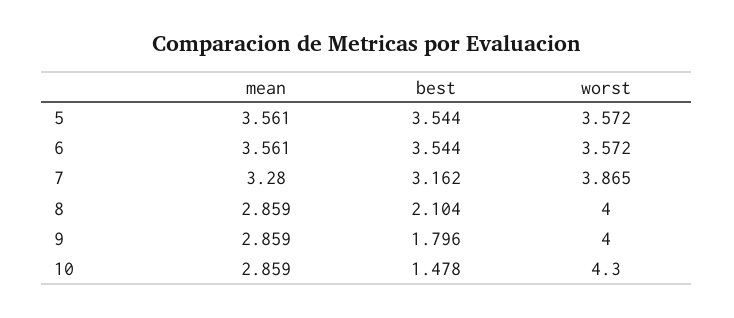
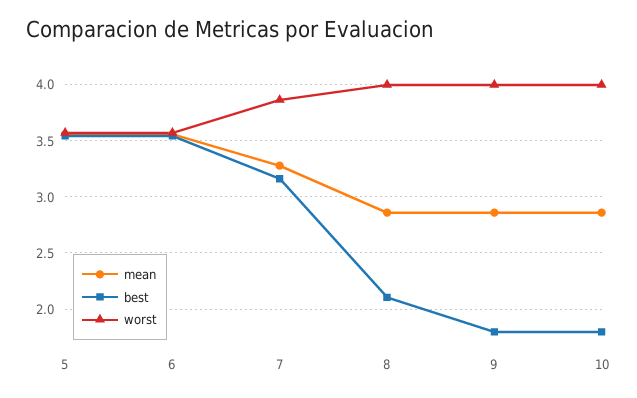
best, 10: 1.478 -> 1.8
worst, 10: 4.3 -> 4

